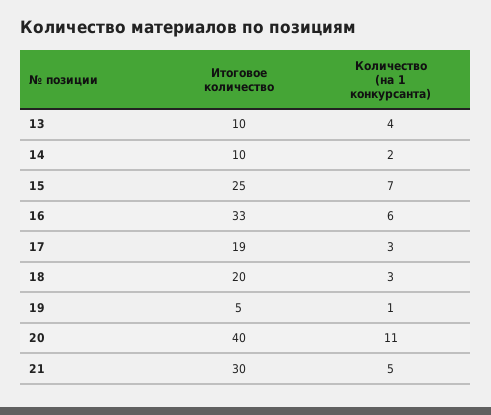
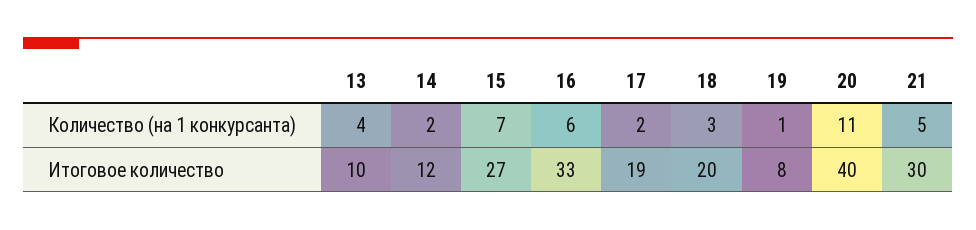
Итоговое количество, 14: 10 -> 12
Итоговое количество, 15: 25 -> 27
Количество (на 1 конкурсанта), 17: 3 -> 2
Итоговое количество, 19: 5 -> 8

